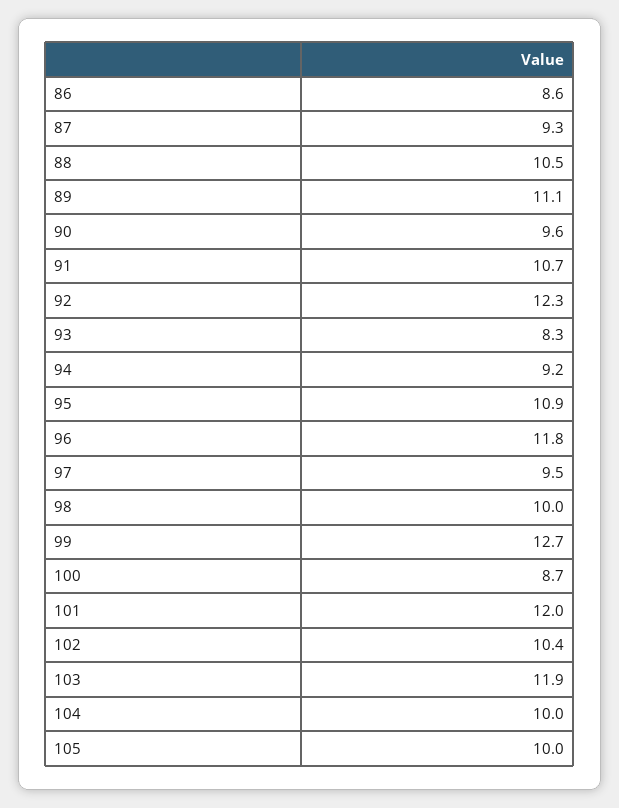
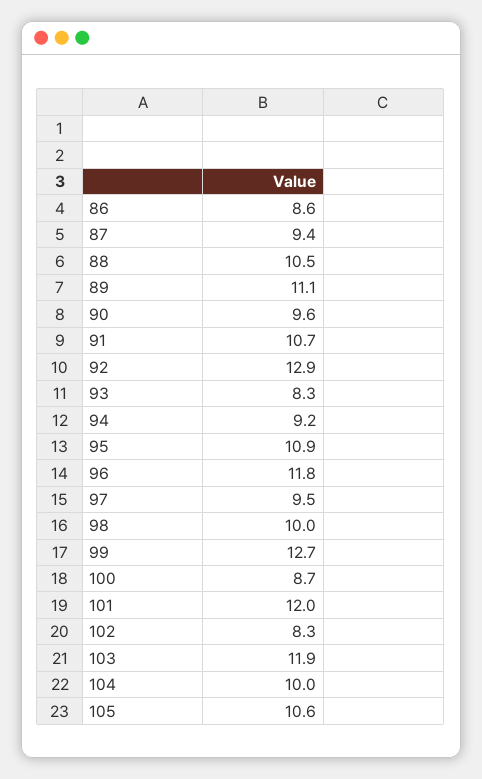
87: 9.3 -> 9.4
92: 12.3 -> 12.9
102: 10.4 -> 8.3
105: 10 -> 10.6

